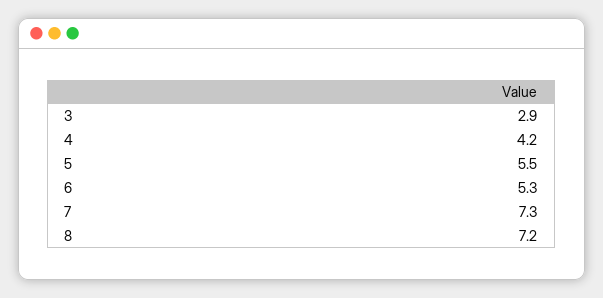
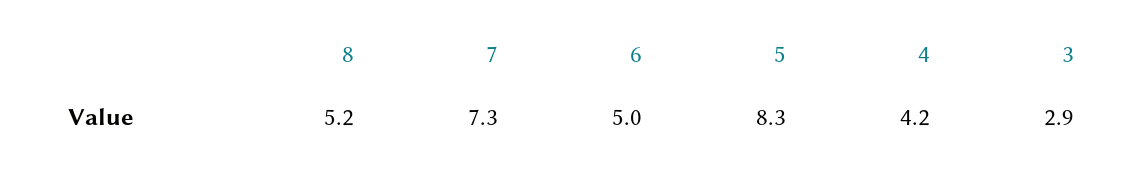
5: 5.5 -> 8.3
6: 5.3 -> 5
8: 7.2 -> 5.2

